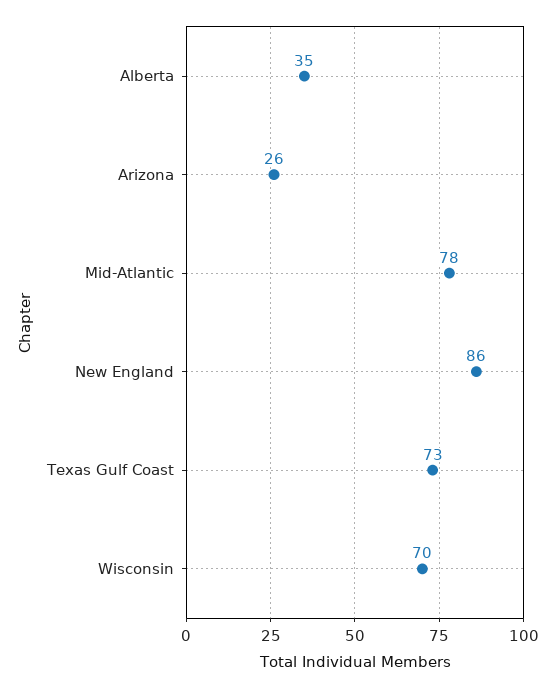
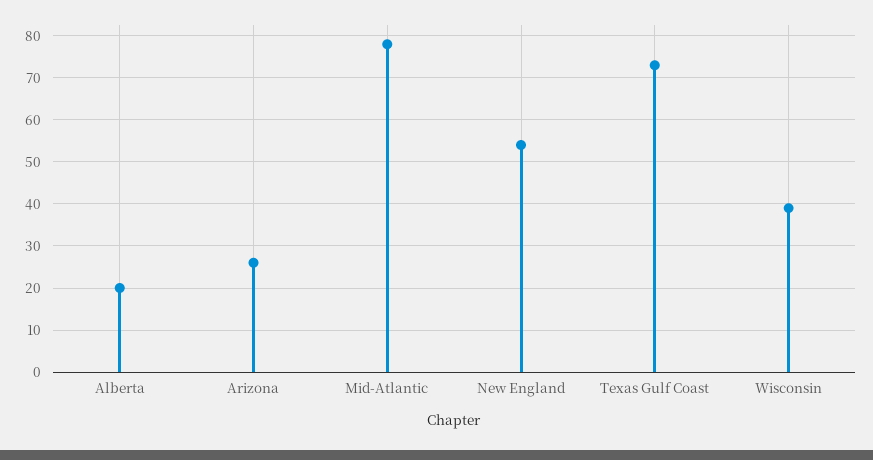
Alberta: 35 -> 20
New England: 86 -> 55
Wisconsin: 70 -> 40

